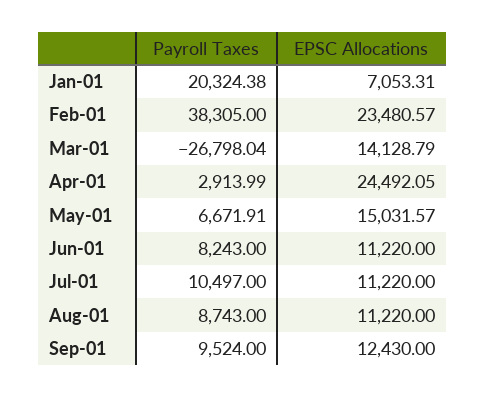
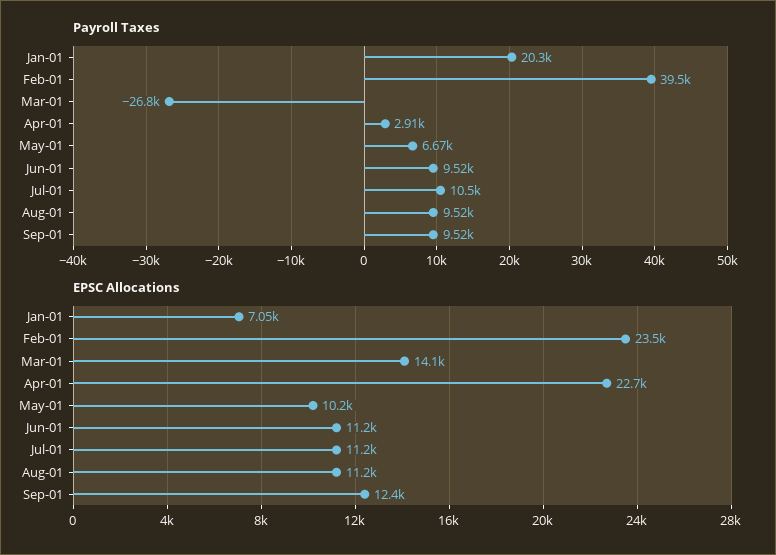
Payroll Taxes, Feb-01: 38305 -> 39500
EPSC Allocations, Apr-01: 24492.05 -> 22700
EPSC Allocations, May-01: 15031.57 -> 10200
Payroll Taxes, Jun-01: 8243 -> 9520
Payroll Taxes, Aug-01: 8743 -> 9520

